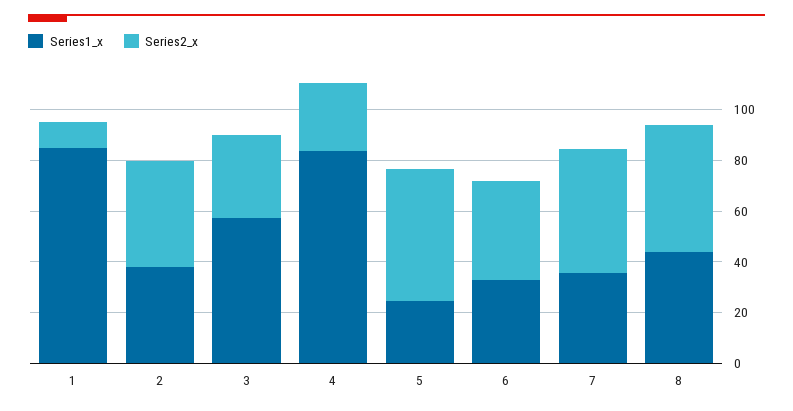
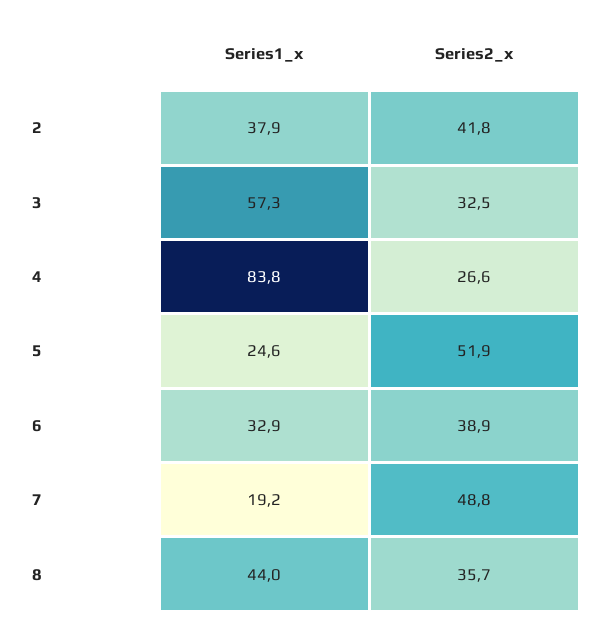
Series1_x, 1: 85 -> none
Series2_x, 1: 10 -> none
Series1_x, 7: 35 -> 19.2
Series2_x, 8: 50 -> 35.7

